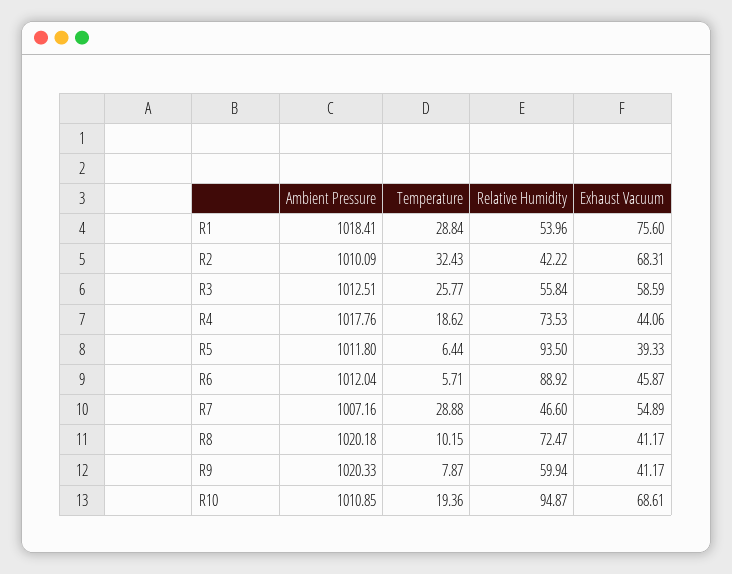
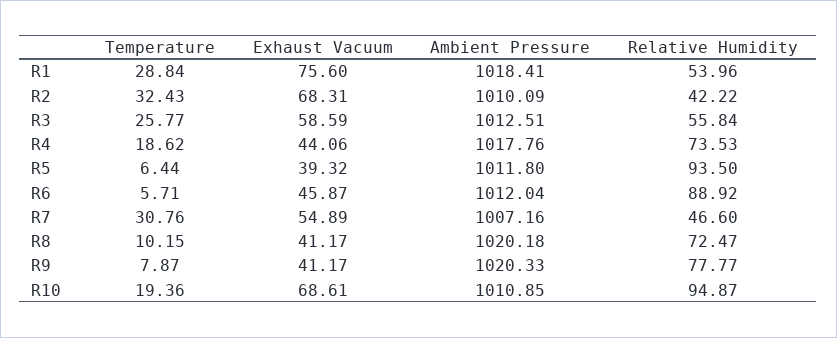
Exhaust Vacuum, R5: 39.33 -> 39.32
Temperature, R7: 28.88 -> 30.76
Relative Humidity, R9: 59.94 -> 77.77

